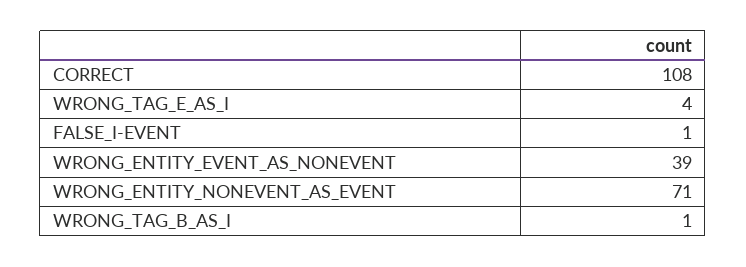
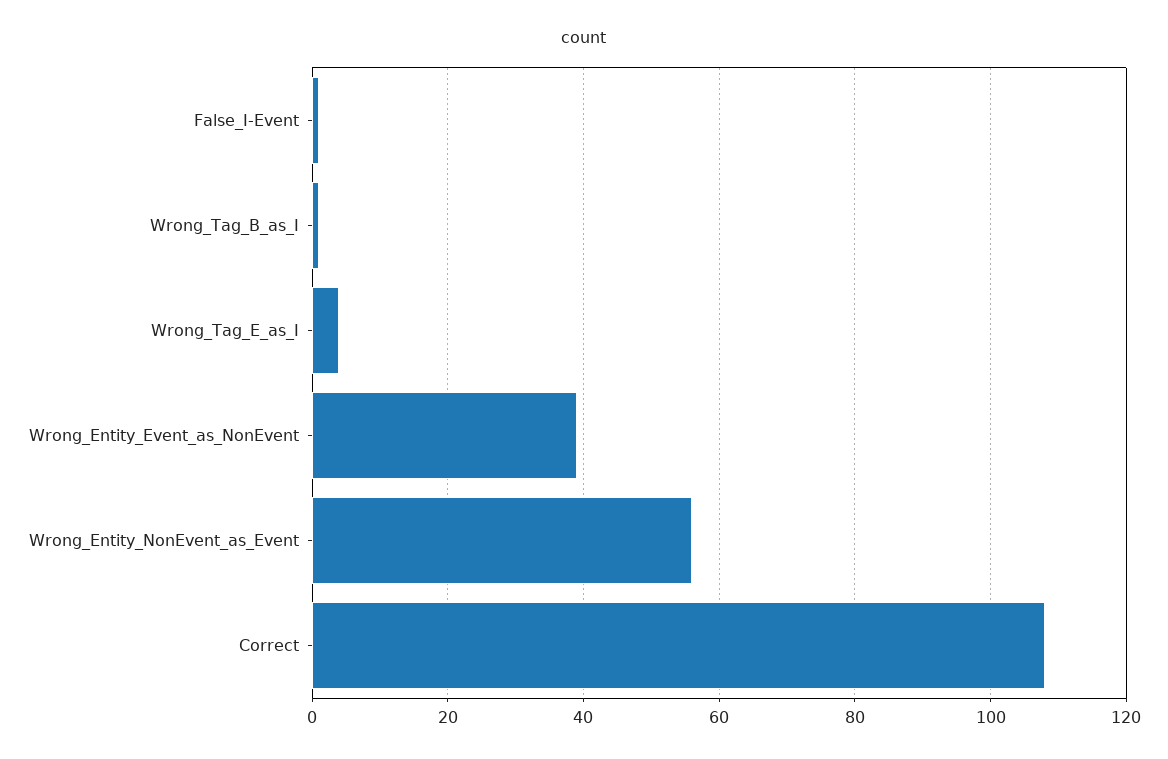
WRONG_ENTITY_NONEVENT_AS_EVENT: 71 -> 55

